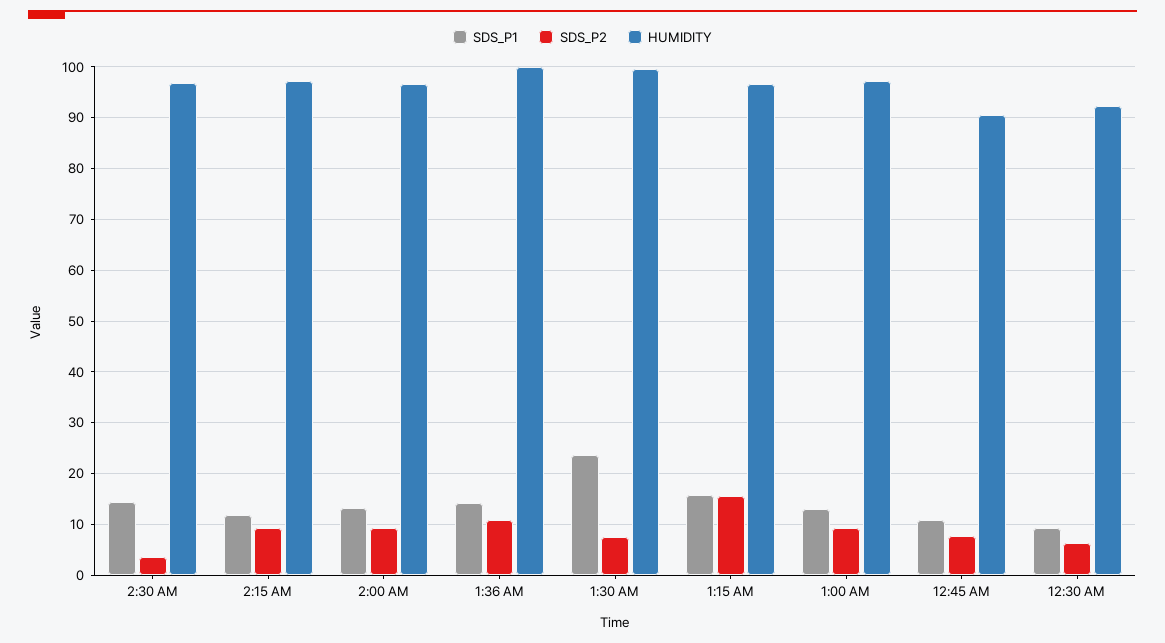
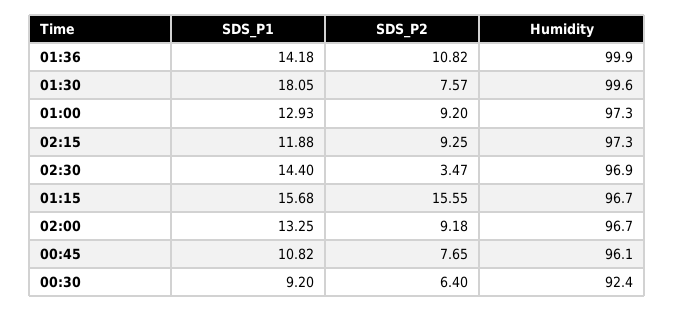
SDS_P1, 1:30 AM: 24 -> 18.05
HUMIDITY, 12:45 AM: 90 -> 96.1

